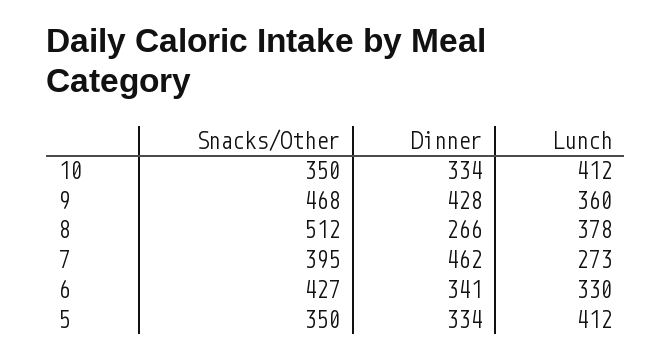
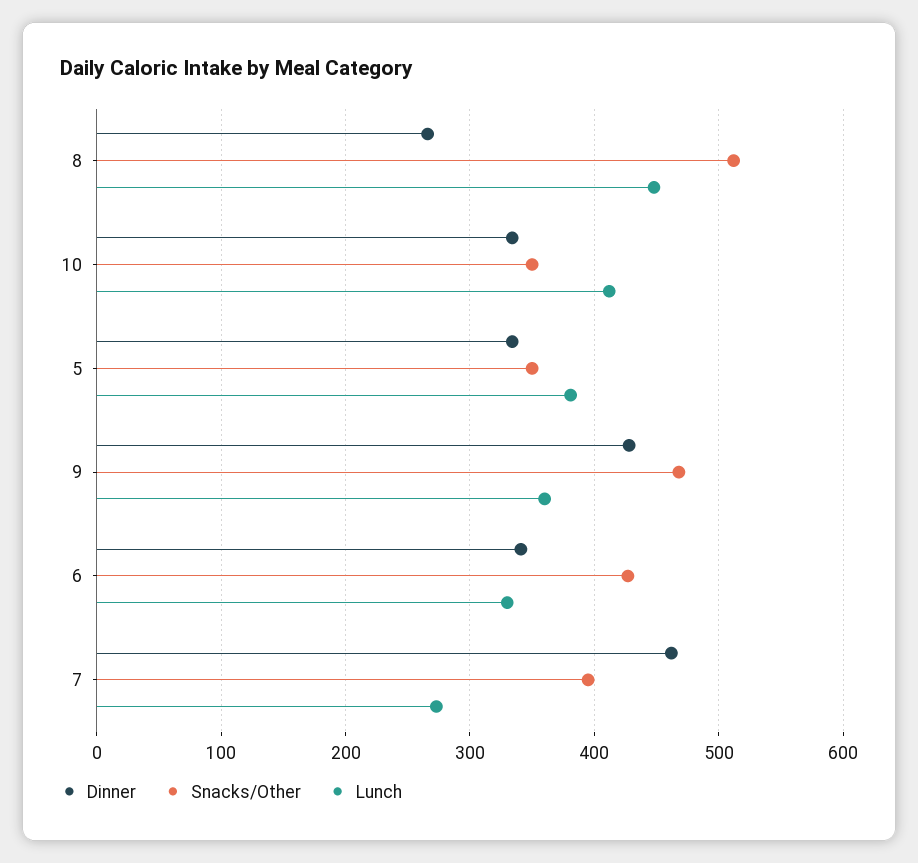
Lunch, 8: 378 -> 450
Lunch, 5: 412 -> 380

